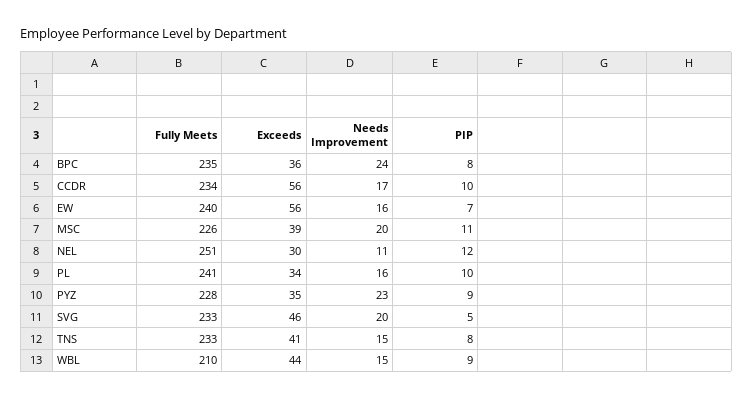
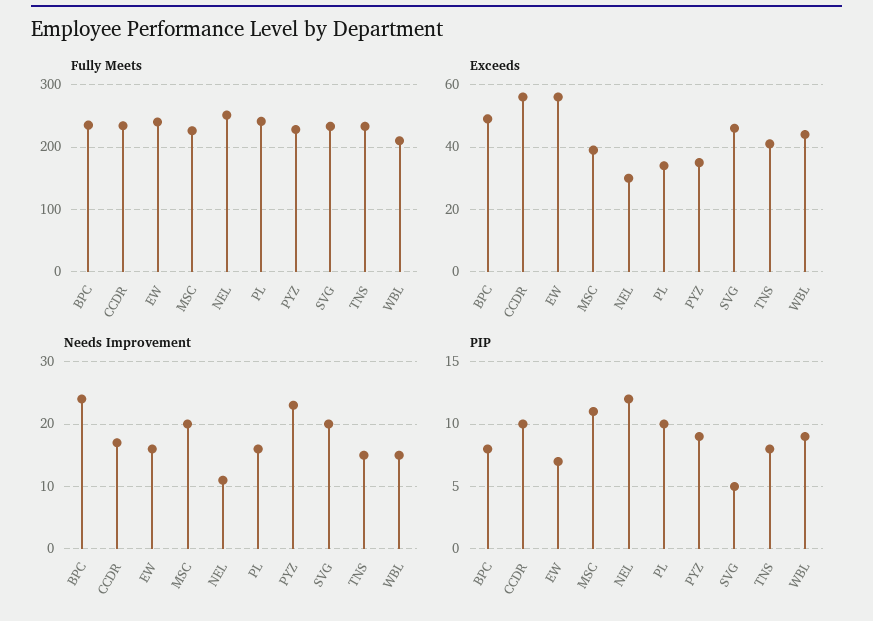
Exceeds, BPC: 36 -> 50

